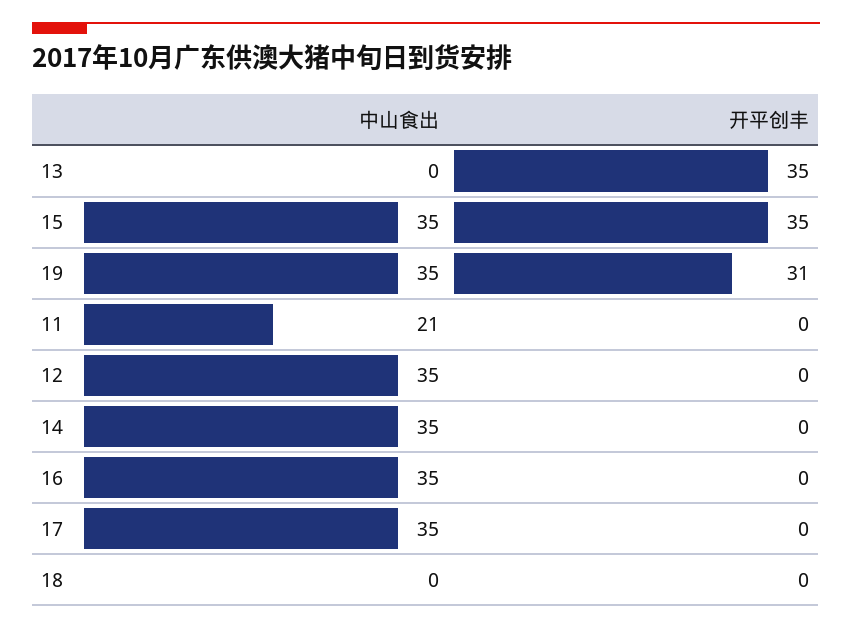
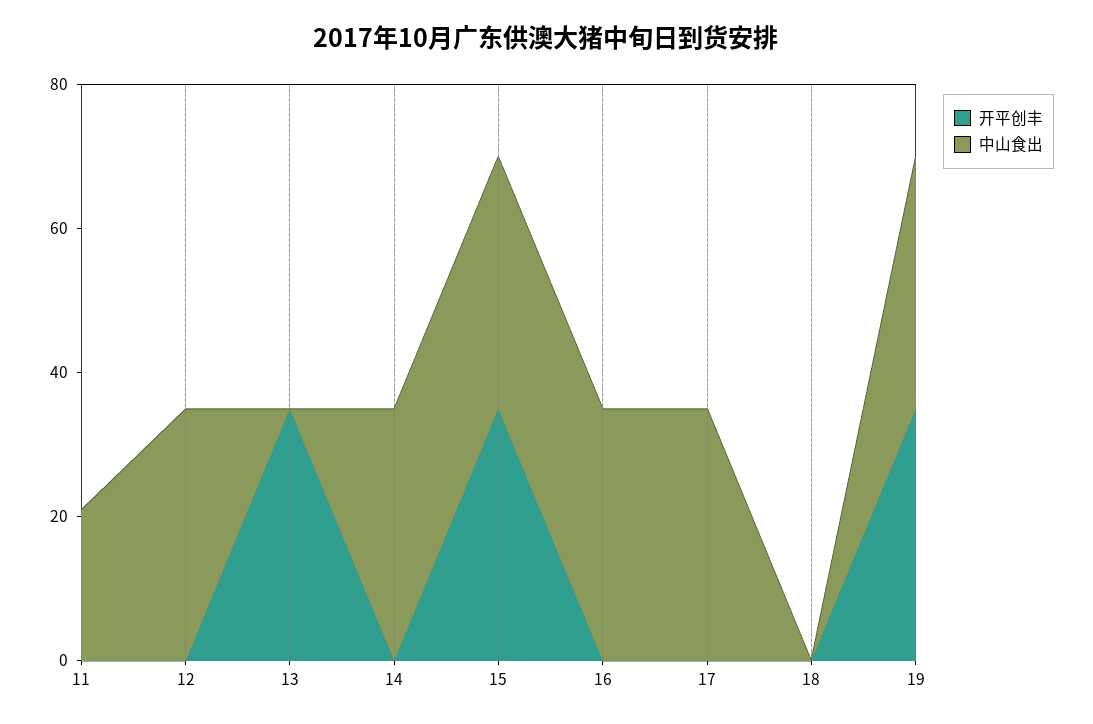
开平创丰, 19: 31 -> 35

